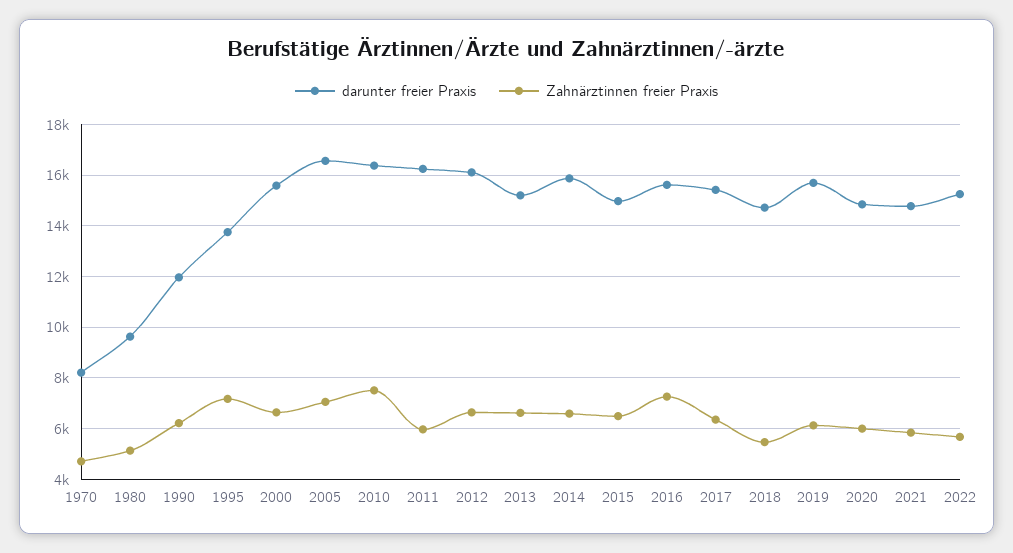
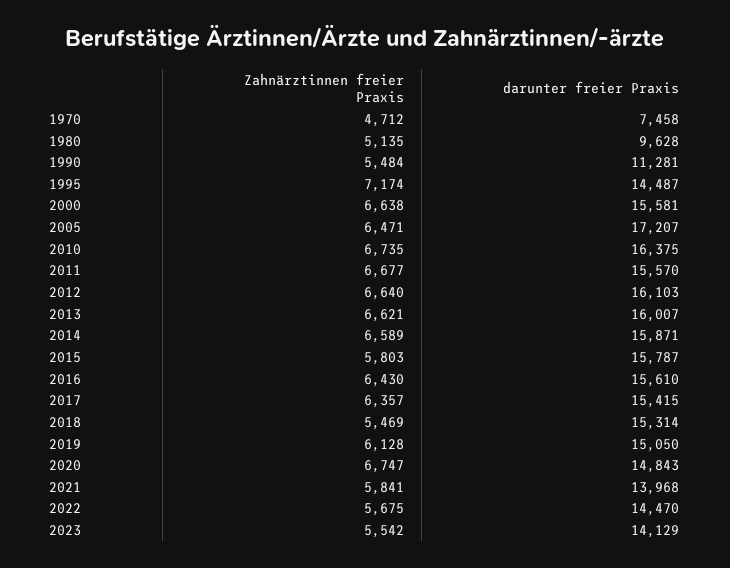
darunter freier Praxis, 1970: 8250 -> 7458
darunter freier Praxis, 1990: 12000 -> 11281
Zahnärztinnen freier Praxis, 1990: 6250 -> 5484
darunter freier Praxis, 1995: 13750 -> 14487
darunter freier Praxis, 2005: 16500 -> 17207
Zahnärztinnen freier Praxis, 2005: 7000 -> 6471
Zahnärztinnen freier Praxis, 2010: 7500 -> 6735
darunter freier Praxis, 2011: 16250 -> 15570
Zahnärztinnen freier Praxis, 2011: 6000 -> 6677
darunter freier Praxis, 2013: 15250 -> 16007
darunter freier Praxis, 2015: 15000 -> 15787
Zahnärztinnen freier Praxis, 2015: 6500 -> 5803
Zahnärztinnen freier Praxis, 2016: 7250 -> 6430
darunter freier Praxis, 2018: 14750 -> 15314
darunter freier Praxis, 2019: 15750 -> 15050
Zahnärztinnen freier Praxis, 2020: 6000 -> 6747
darunter freier Praxis, 2021: 14750 -> 13968
darunter freier Praxis, 2022: 15250 -> 14470
Zahnärztinnen freier Praxis, 2023: none -> 5542
darunter freier Praxis, 2023: none -> 14129

